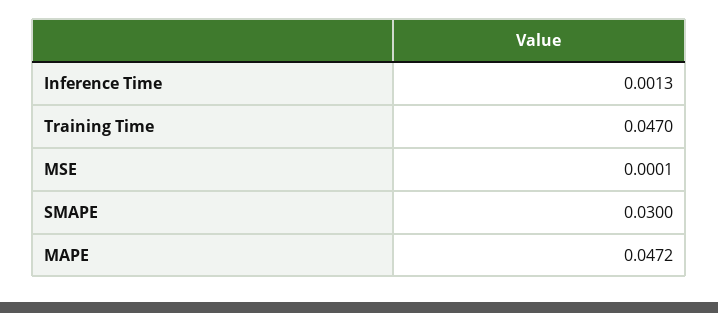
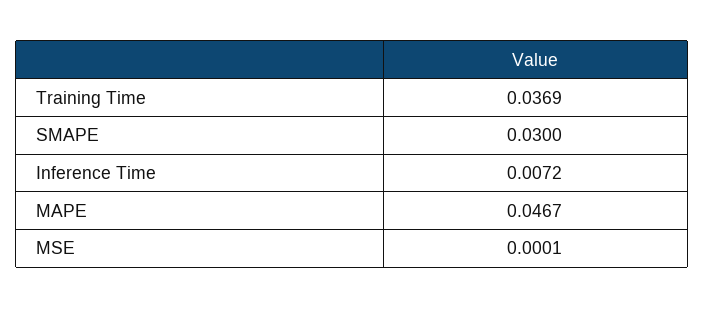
Inference Time: 0.0013 -> 0.0072
Training Time: 0.047 -> 0.0369
MAPE: 0.0472 -> 0.0467

